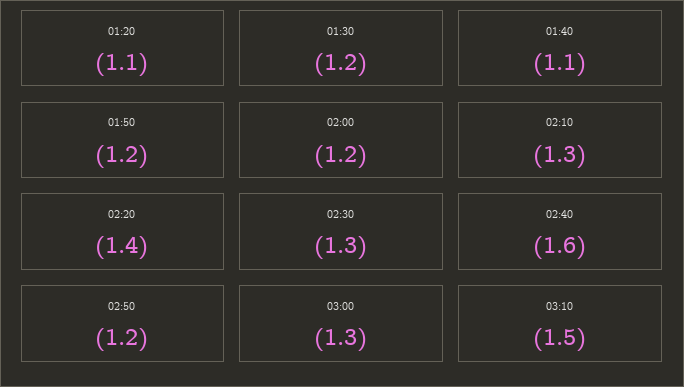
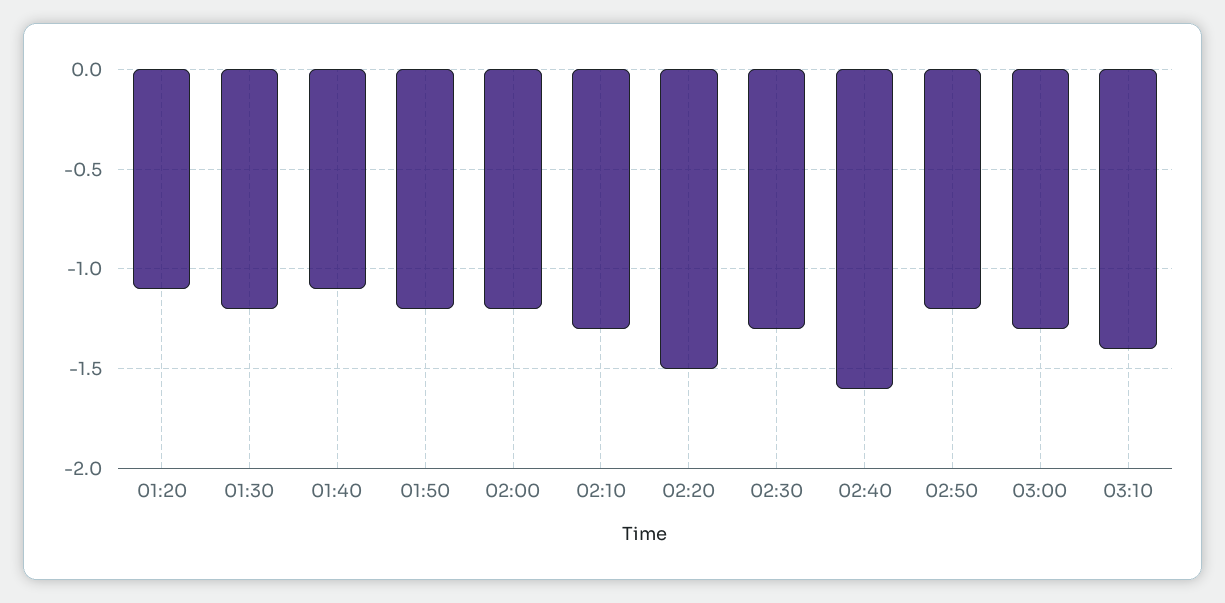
02:20: -1.4 -> -1.5
03:10: -1.5 -> -1.4

